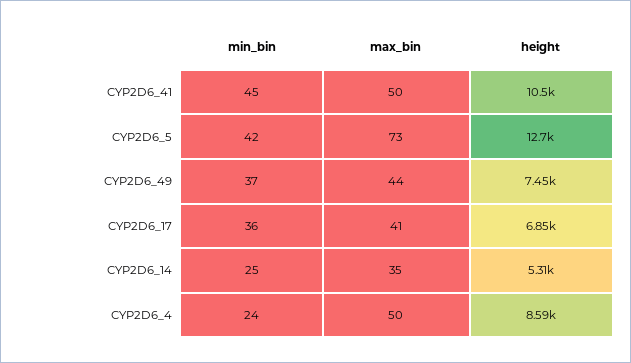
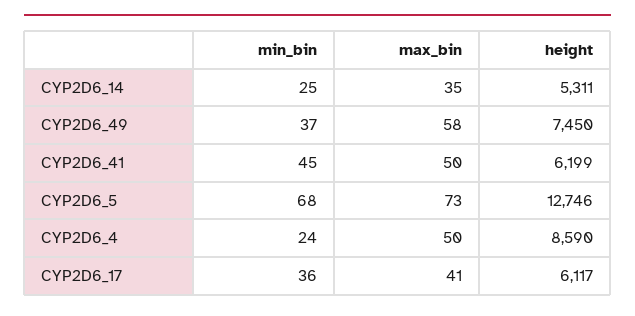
height, CYP2D6_41: 10500 -> 6199
min_bin, CYP2D6_5: 42 -> 68
max_bin, CYP2D6_49: 44 -> 58
height, CYP2D6_17: 6850 -> 6117

